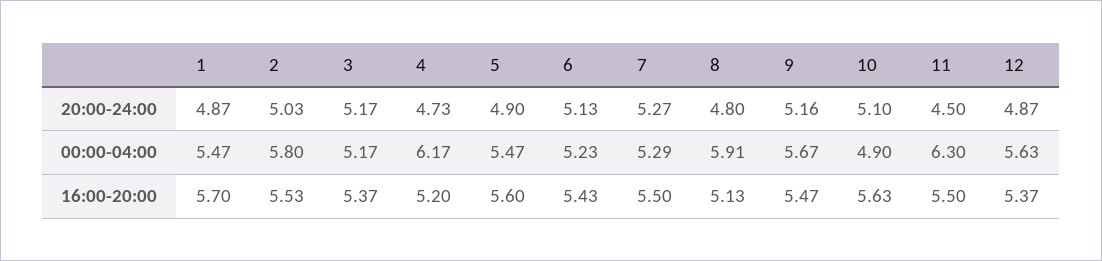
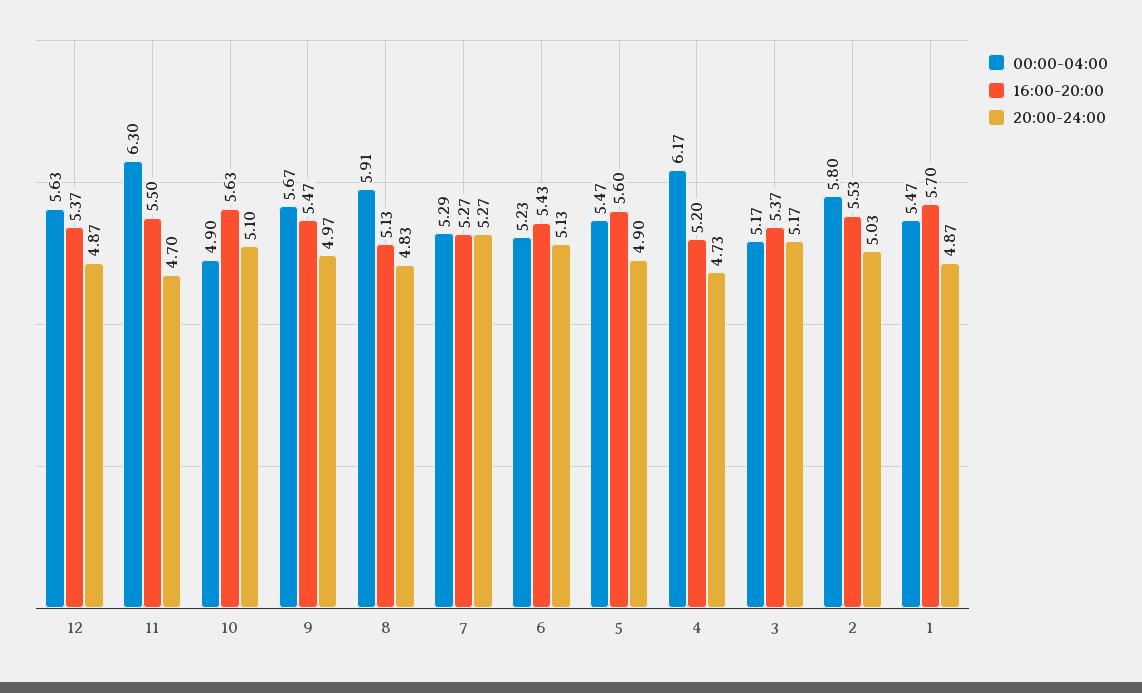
20:00-24:00, 8: 4.8 -> 4.83
20:00-24:00, 9: 5.16 -> 4.97
20:00-24:00, 11: 4.5 -> 4.7
16:00-20:00, 7: 5.5 -> 5.27

